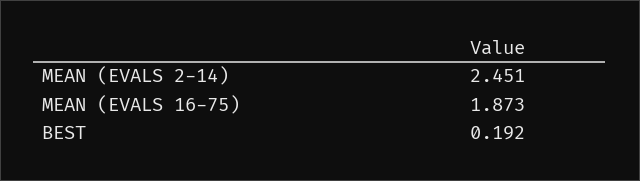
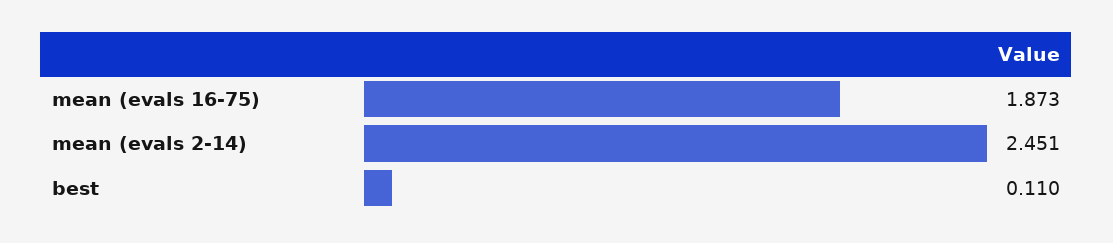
BEST: 0.192 -> 0.11

